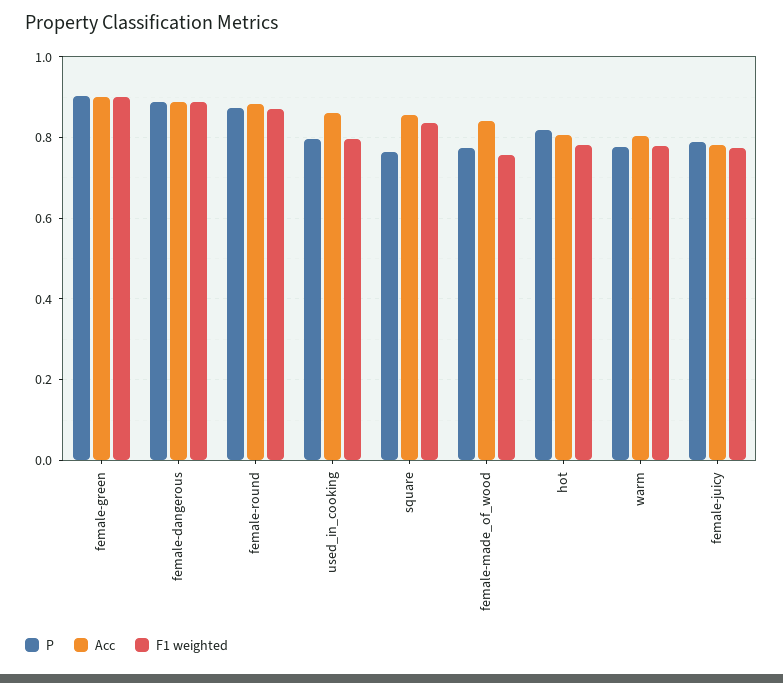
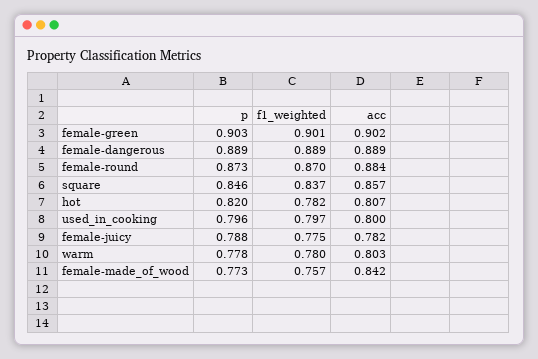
Acc, used_in_cooking: 0.86 -> 0.8
P, square: 0.76 -> 0.846

